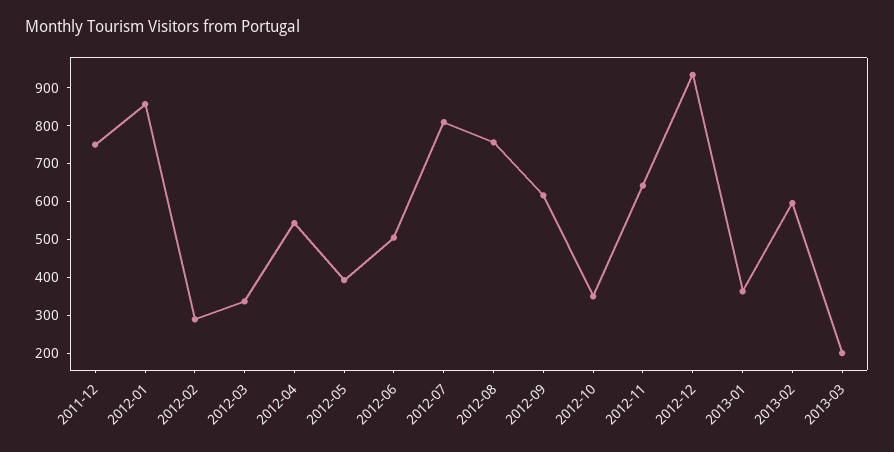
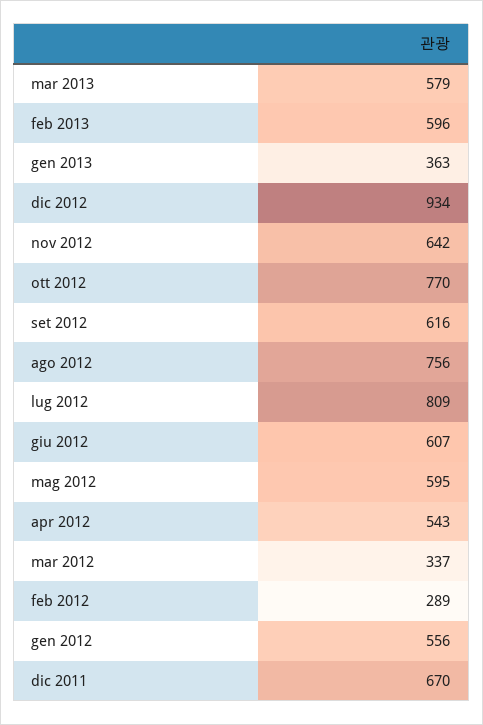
2011-12: 750 -> 670
2012-01: 850 -> 556
2012-05: 400 -> 595
2012-06: 500 -> 607
2012-10: 350 -> 770
2013-03: 200 -> 579

